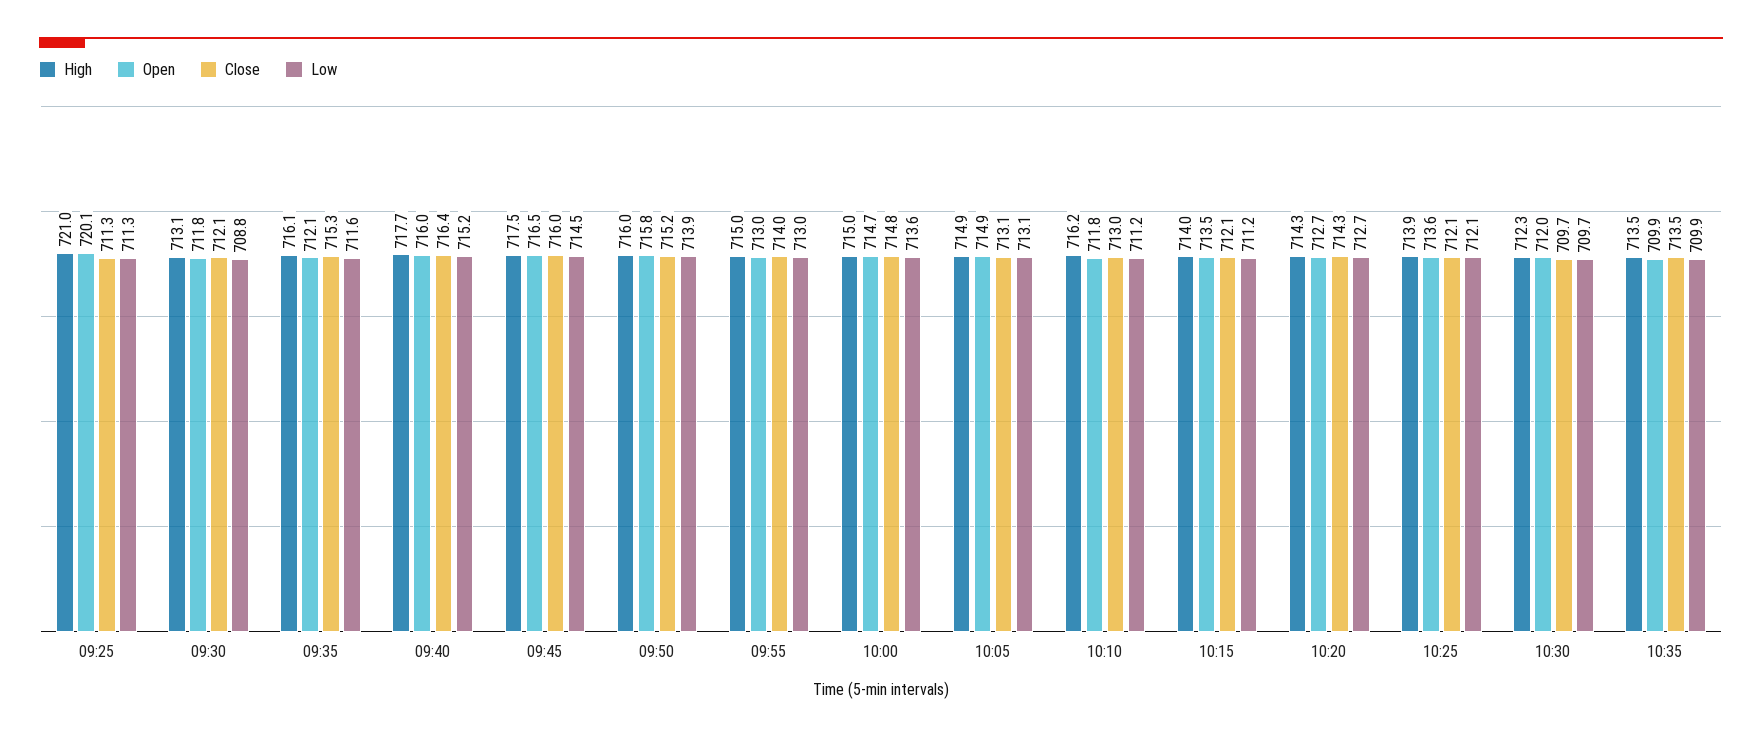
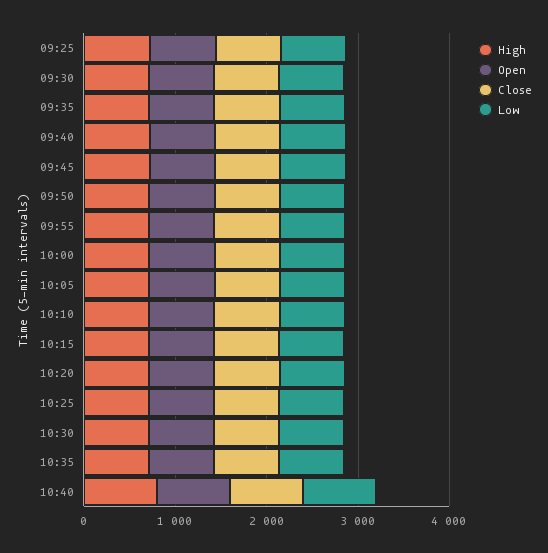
High, 10:40: none -> 800
Open, 10:40: none -> 800
Close, 10:40: none -> 800
Low, 10:40: none -> 800

